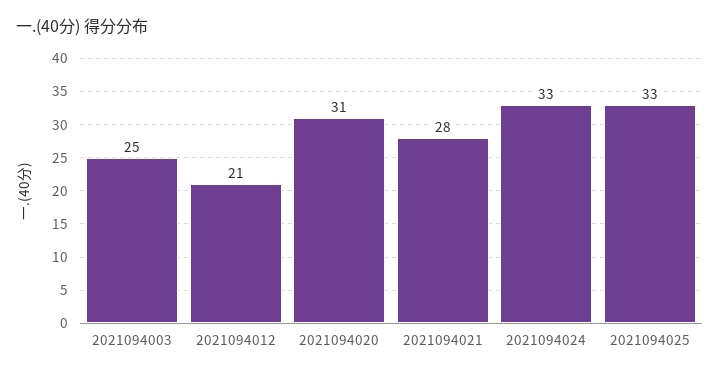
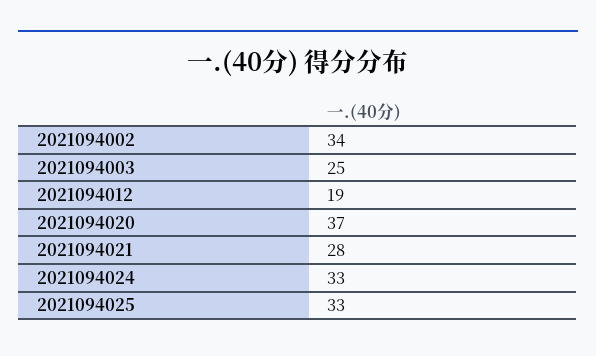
2021094012: 21 -> 19
2021094020: 31 -> 37
2021094002: none -> 34

